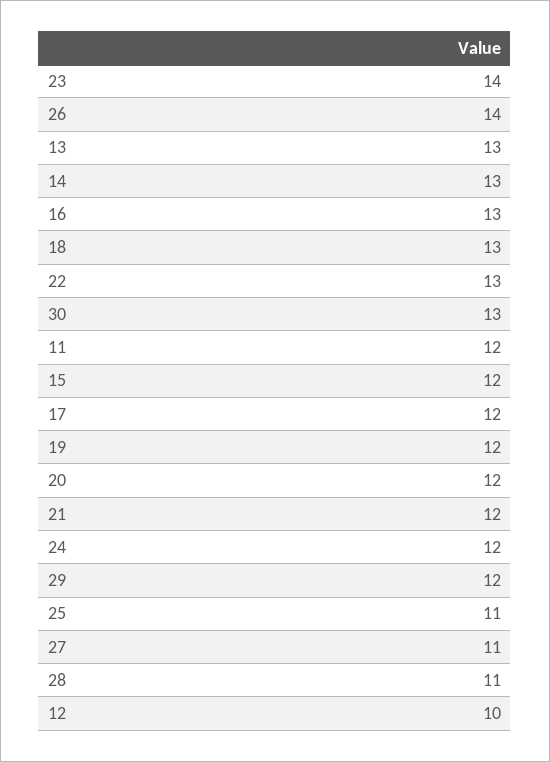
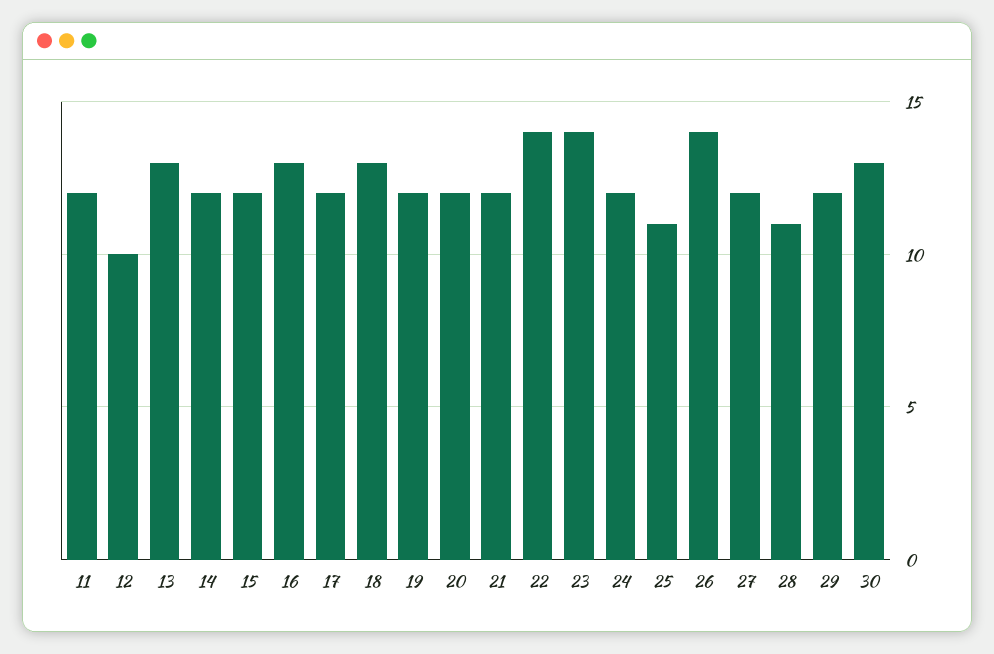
14: 13 -> 12
22: 13 -> 14
27: 11 -> 12

